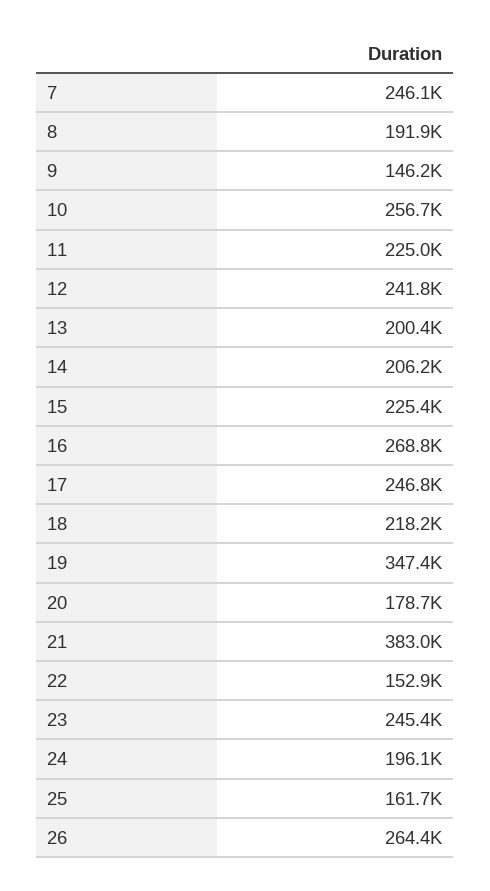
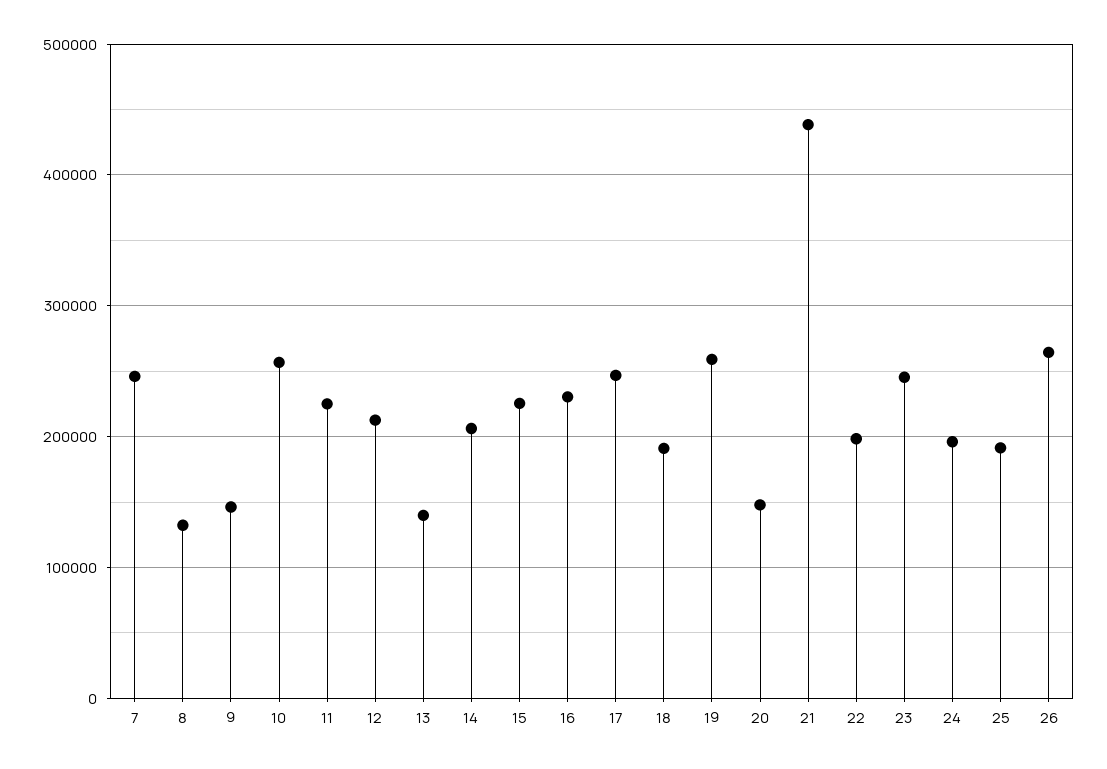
8: 191900 -> 130000
12: 241800 -> 210000
13: 200400 -> 140000
16: 268800 -> 230000
18: 218200 -> 190000
19: 347400 -> 260000
20: 178700 -> 150000
21: 383000 -> 440000
22: 152900 -> 200000
25: 161700 -> 190000

